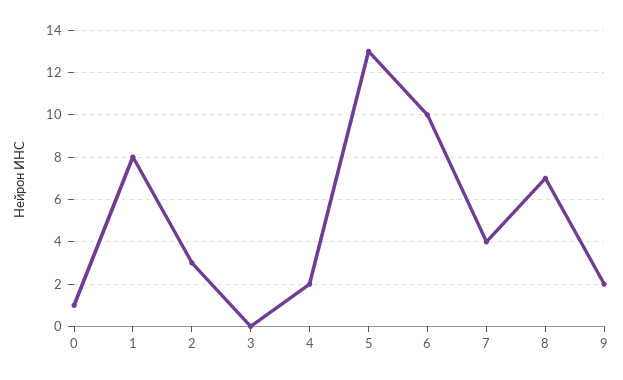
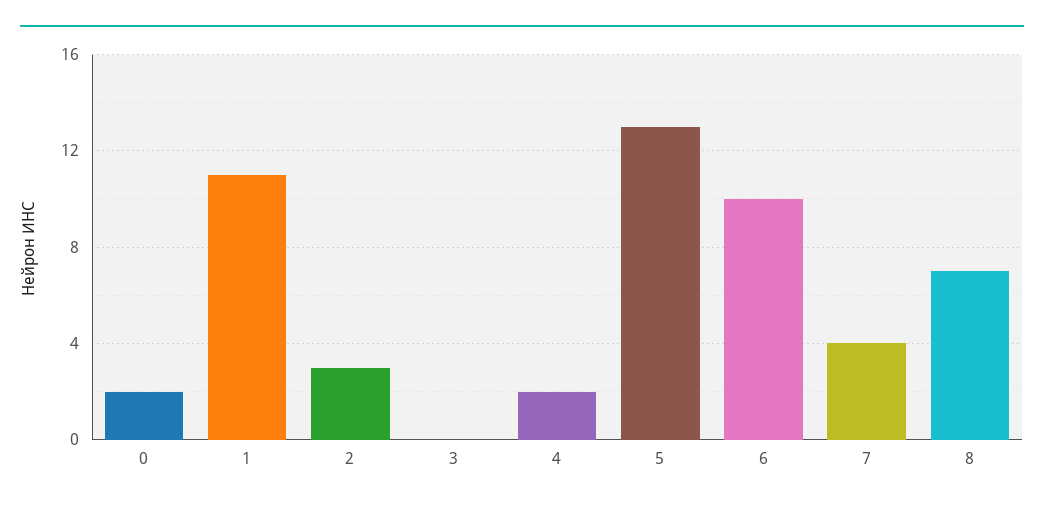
0: 1 -> 2
1: 8 -> 11
9: 2 -> none

